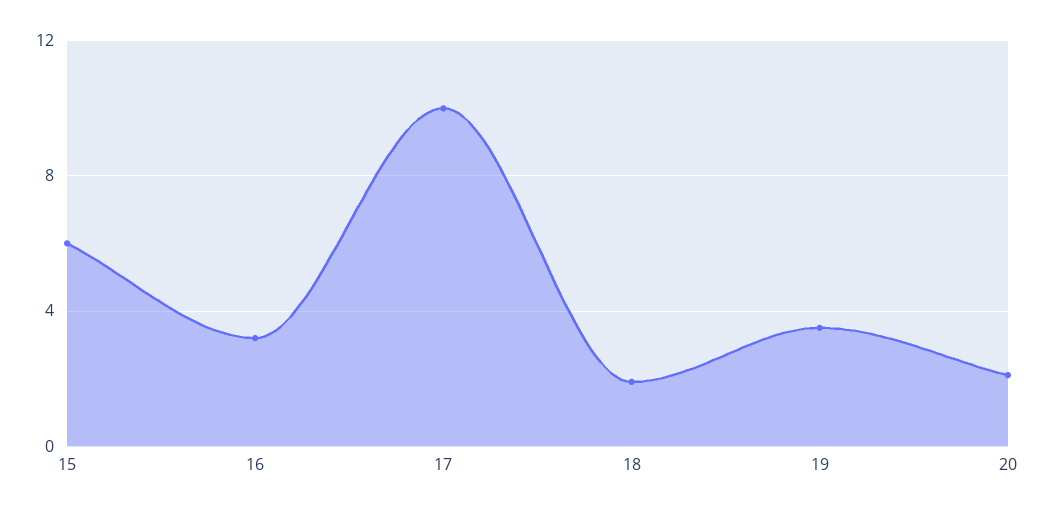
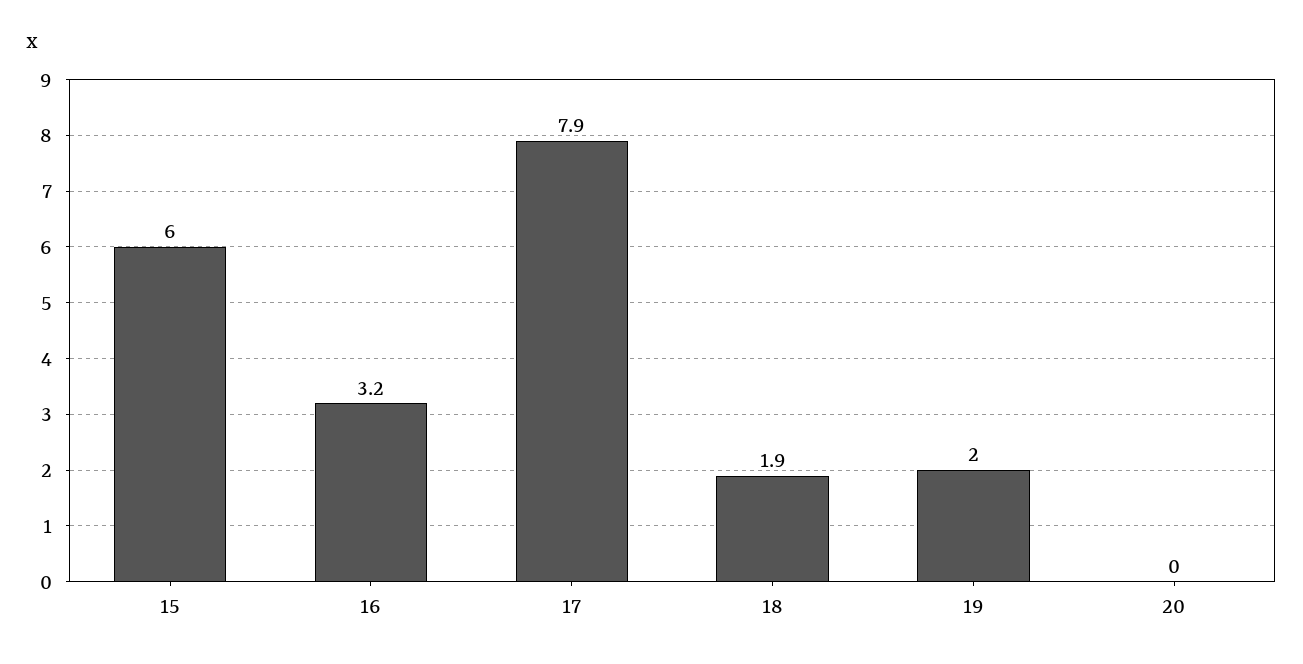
17: 10 -> 7.9
19: 3.5 -> 2
20: 2 -> 0

